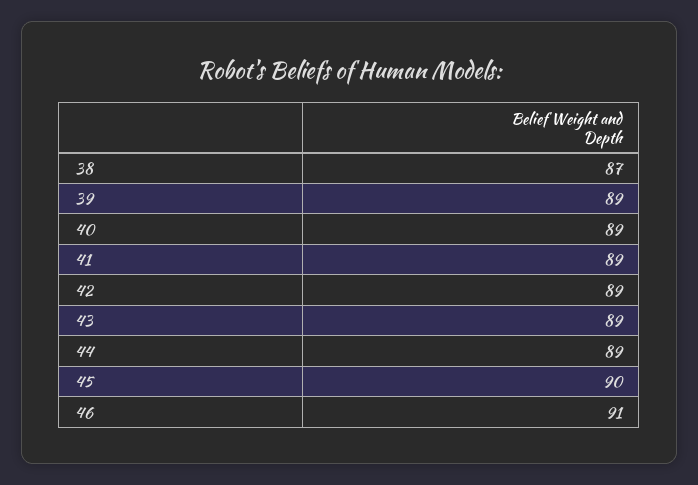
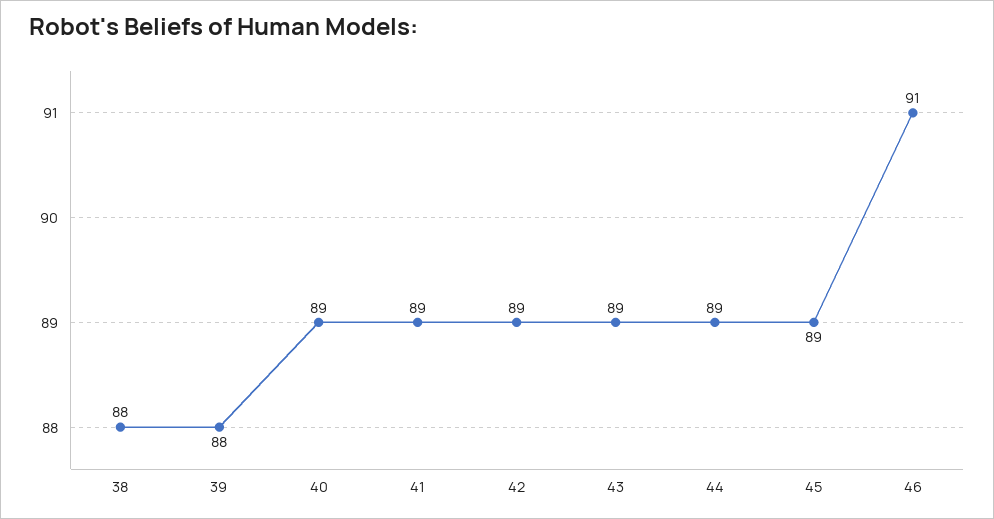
38: 87 -> 88
39: 89 -> 88
45: 90 -> 89

